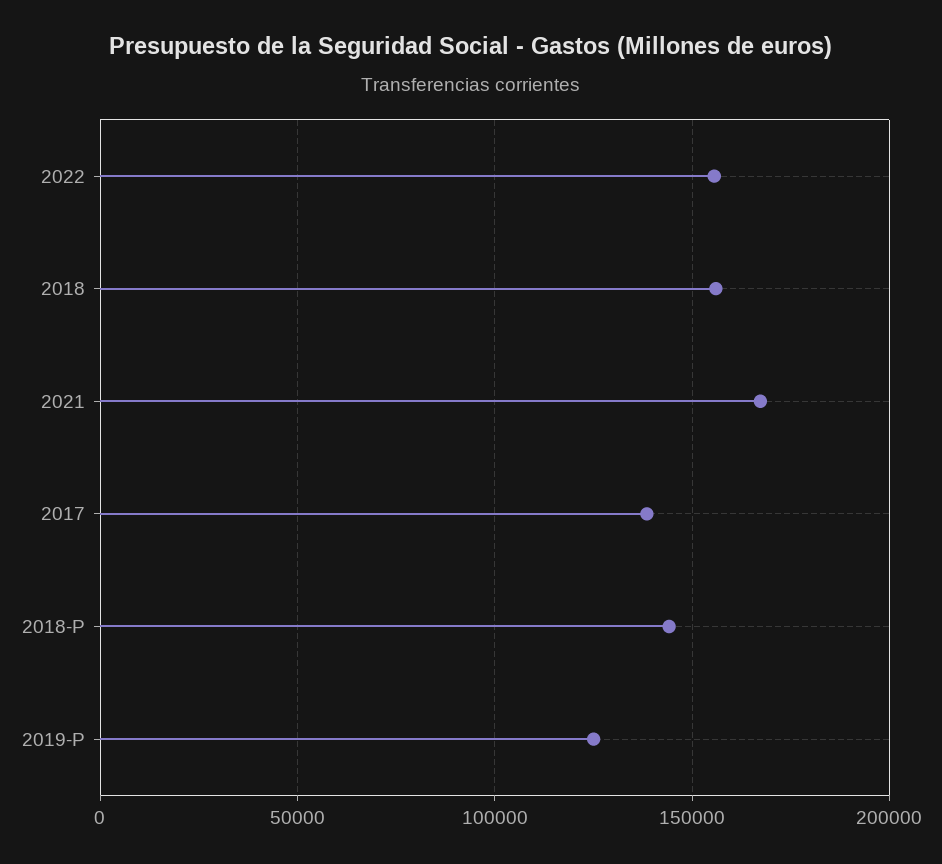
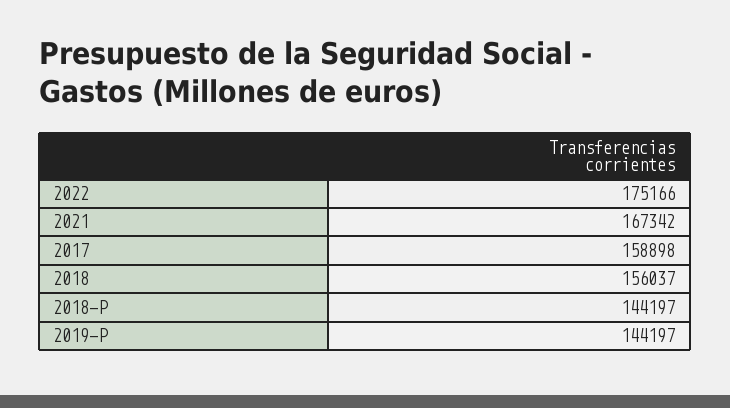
2022: 155000 -> 175166
2017: 140000 -> 158898
2019-P: 125000 -> 144197

